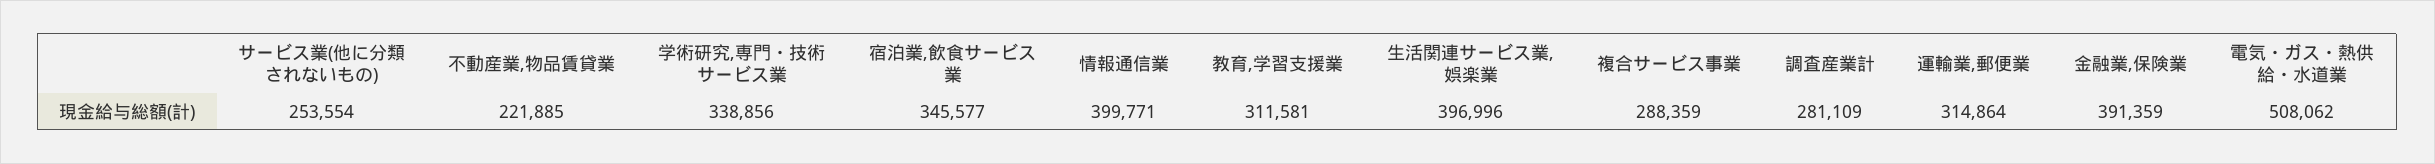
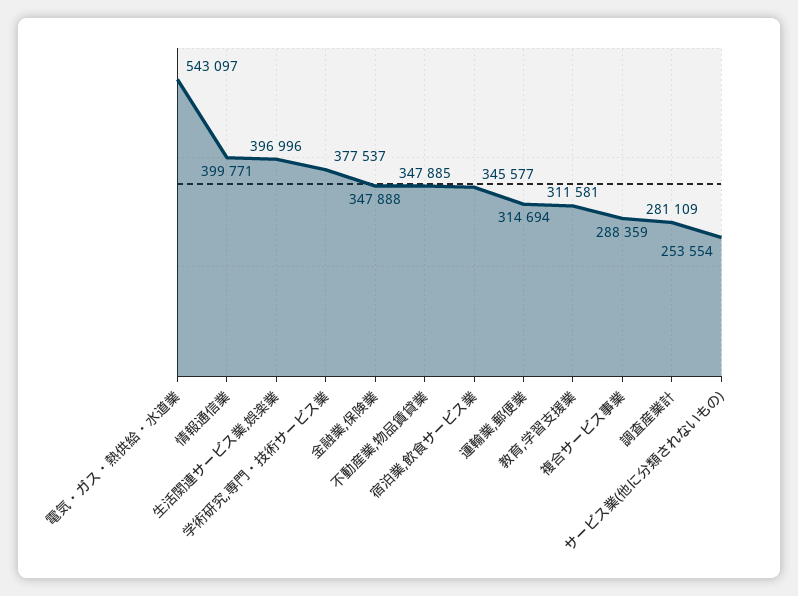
不動産業,物品賃貸業: 221885 -> 347885
学術研究,専門・技術サービス業: 338856 -> 377537
運輸業,郵便業: 314864 -> 314694
金融業,保険業: 391359 -> 347888
電気・ガス・熱供給・水道業: 508062 -> 543097

